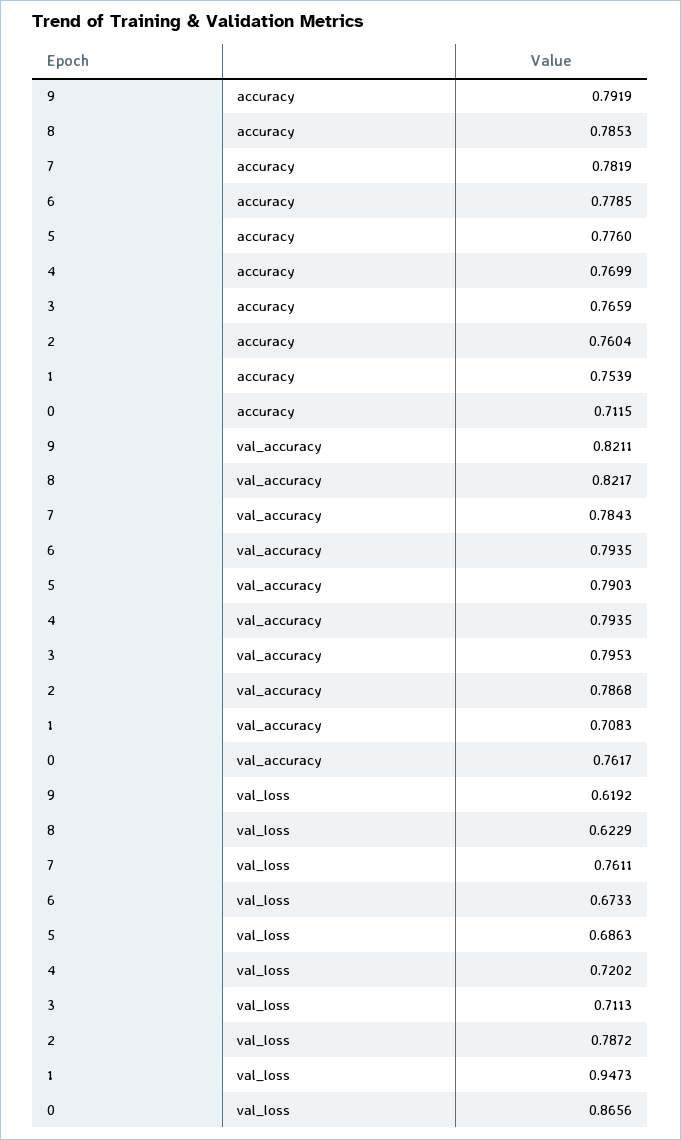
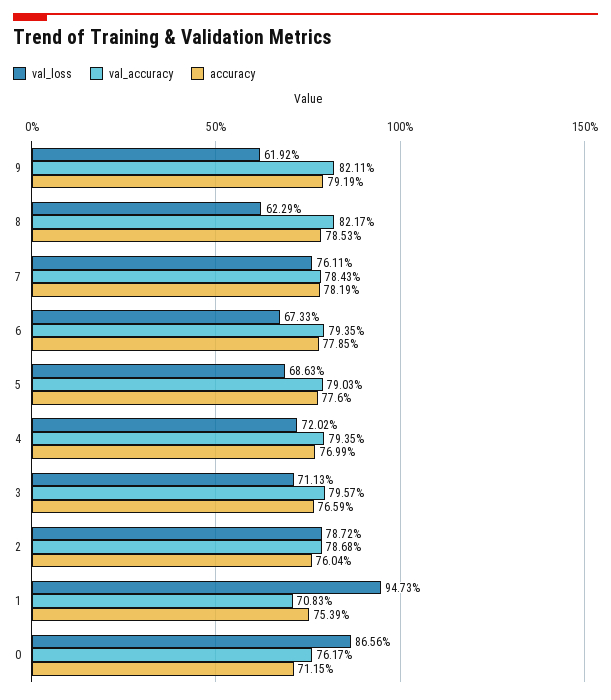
val_accuracy, 3: 0.7953 -> 0.7957

